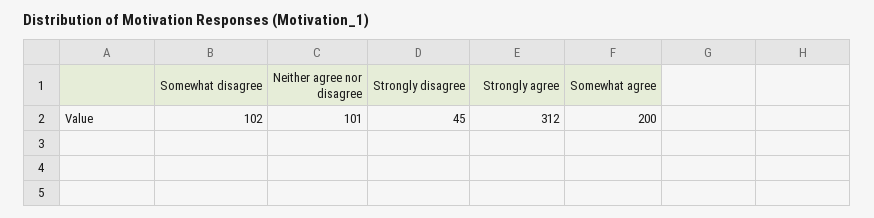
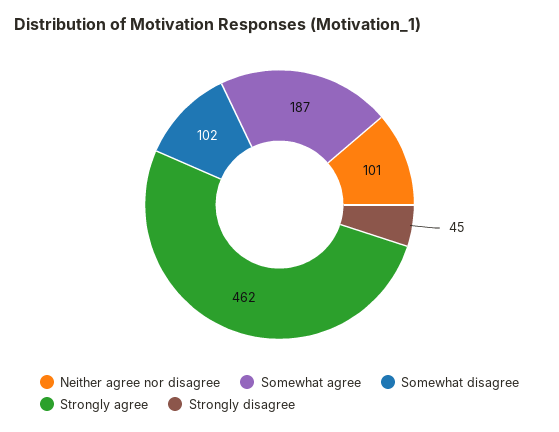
Strongly agree: 312 -> 462
Somewhat agree: 200 -> 187

